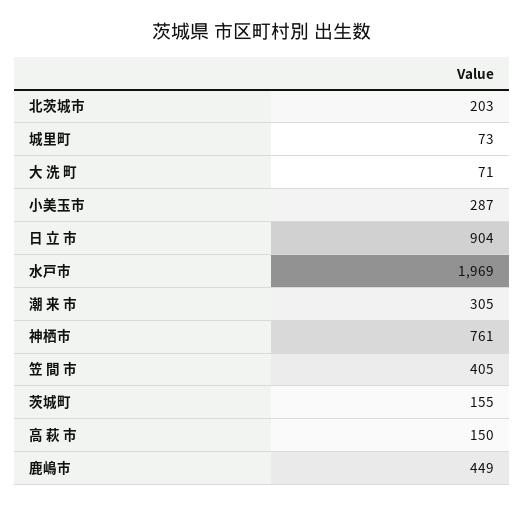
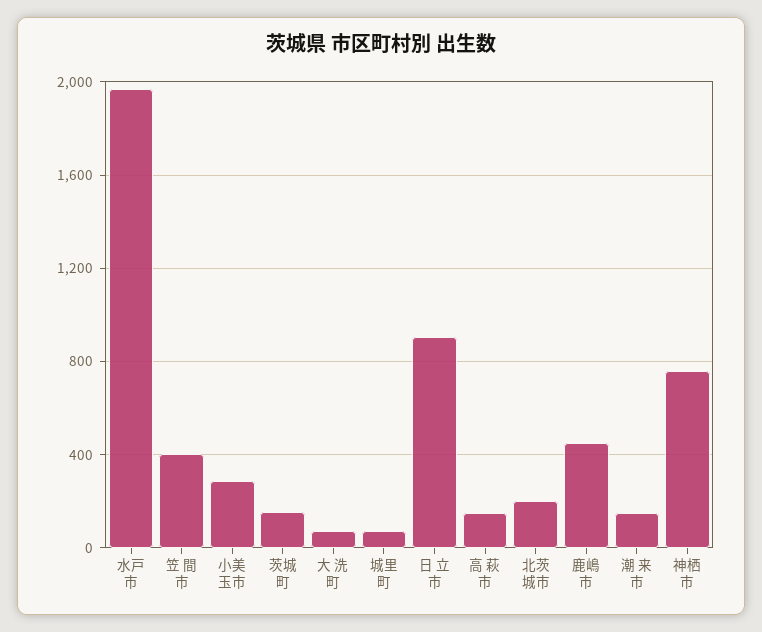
潮 来 市: 305 -> 150

